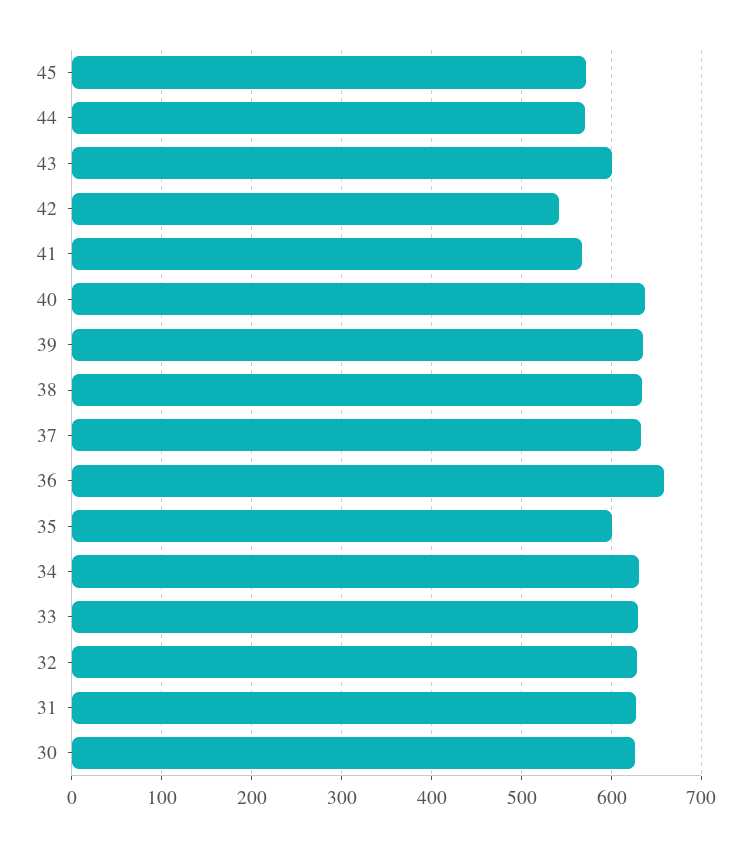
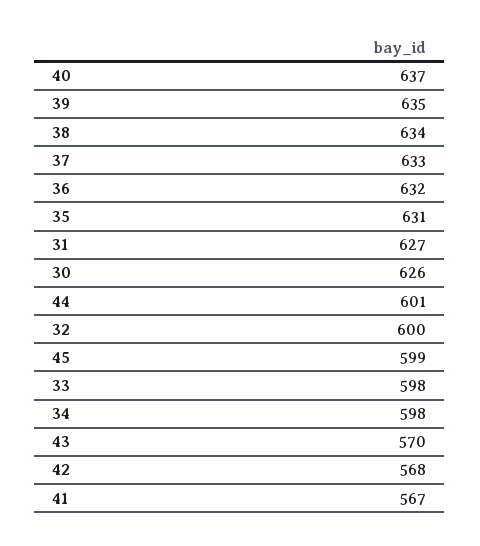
45: 570 -> 599
44: 570 -> 601
43: 600 -> 570
42: 540 -> 568
36: 660 -> 632
35: 600 -> 631
34: 630 -> 598
33: 630 -> 598
32: 630 -> 600

